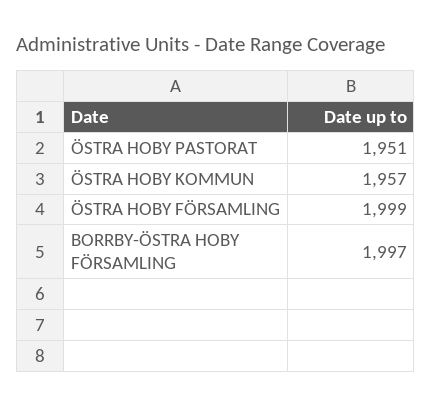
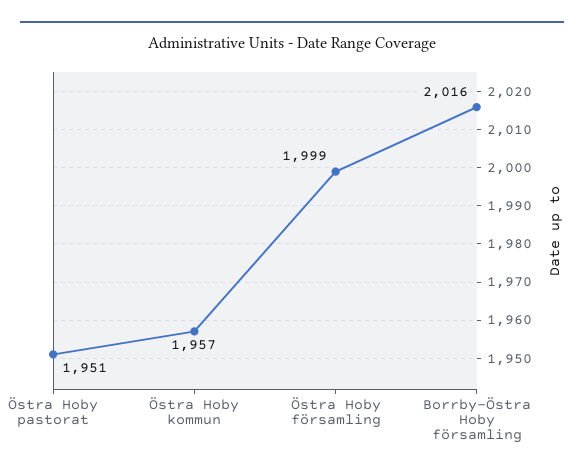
BORRBY-ÖSTRA HOBY FÖRSAMLING: 1997 -> 2016

